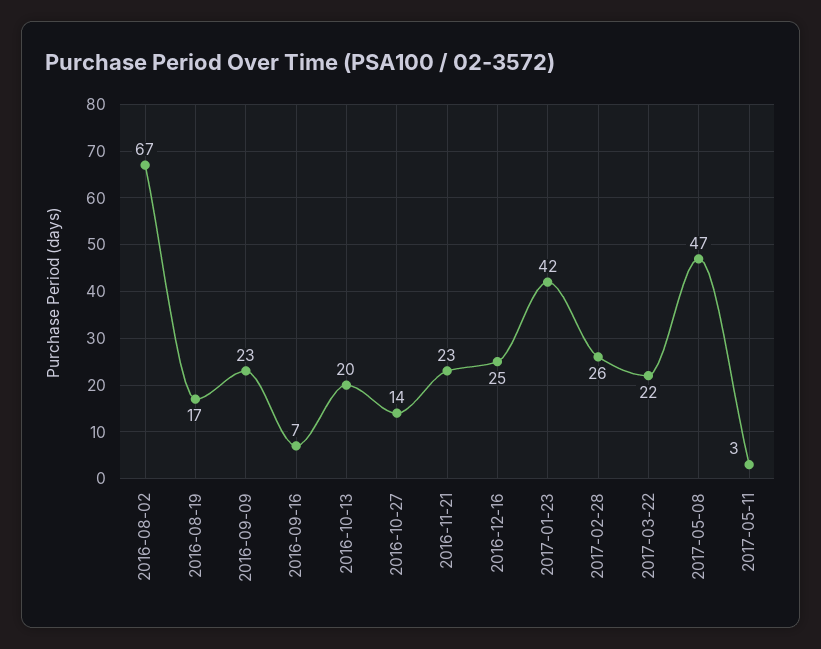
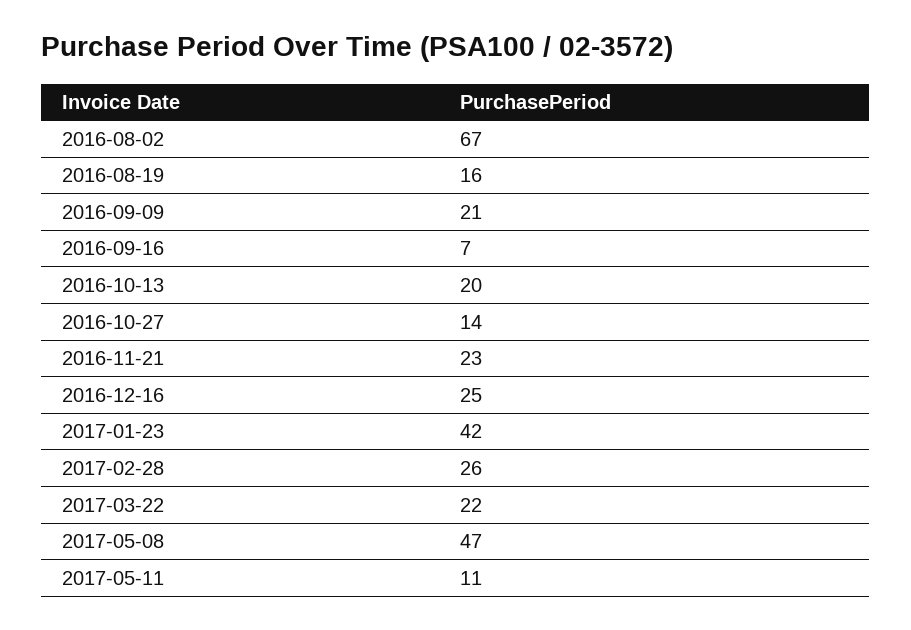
2016-08-19: 17 -> 16
2016-09-09: 23 -> 21
2017-05-11: 3 -> 11

